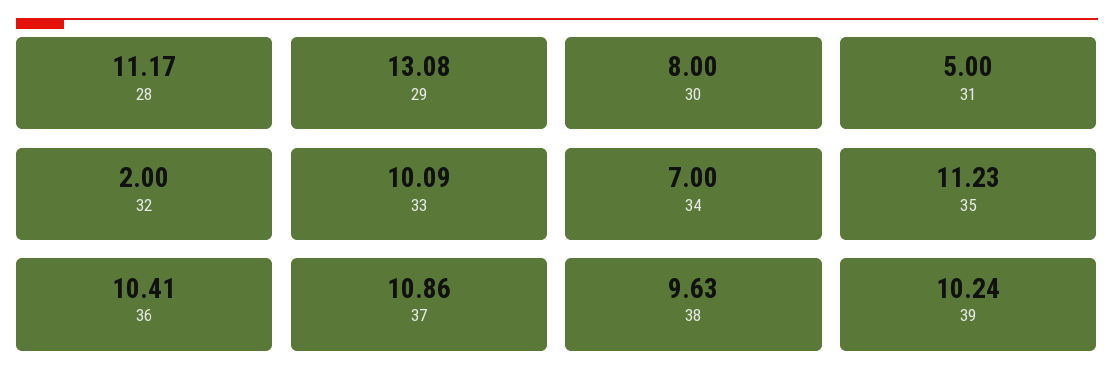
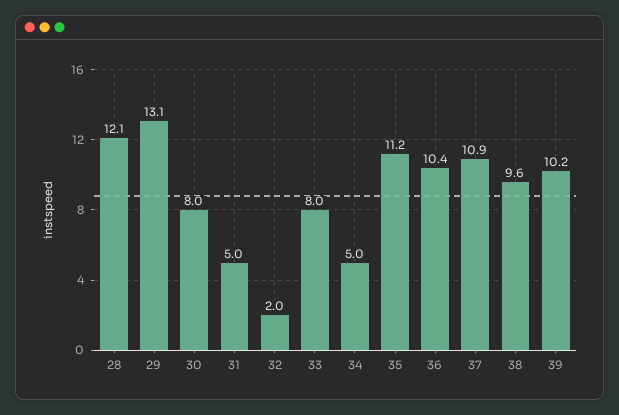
28: 11.17 -> 12.1
33: 10.09 -> 8
34: 7 -> 5

